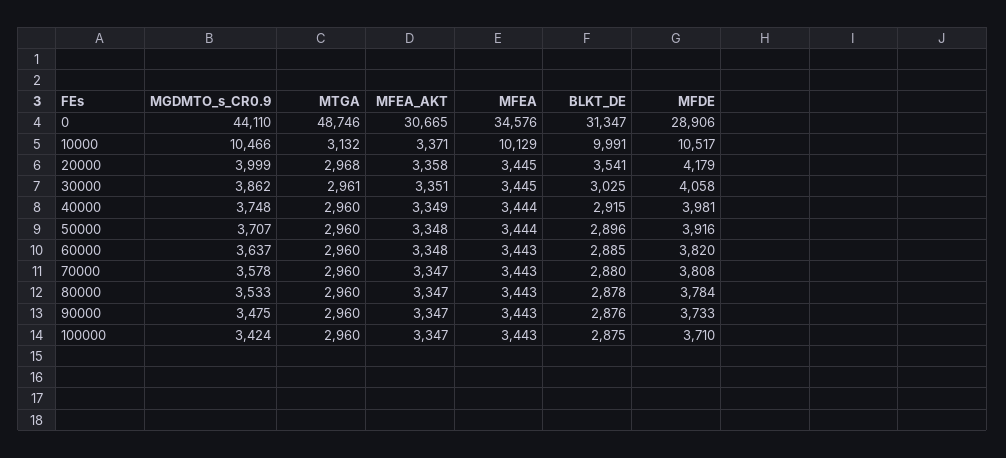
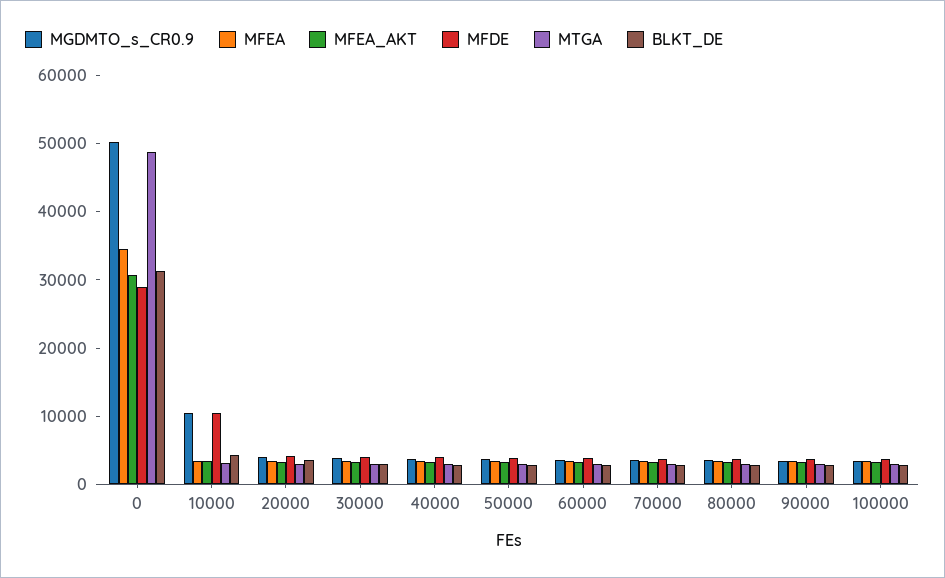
MGDMTO_s_CR0.9, 0: 44110 -> 50000
MFEA, 10000: 10129 -> 4000
BLKT_DE, 10000: 9991 -> 4000

